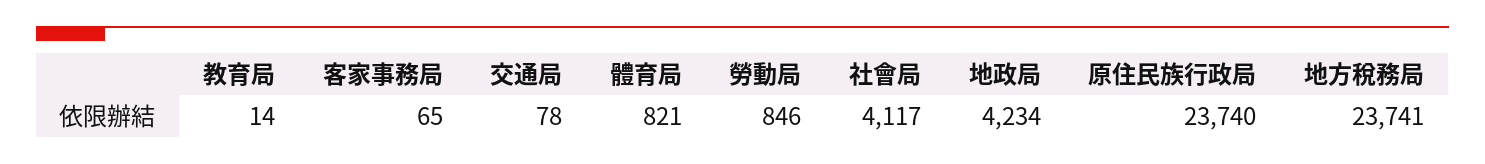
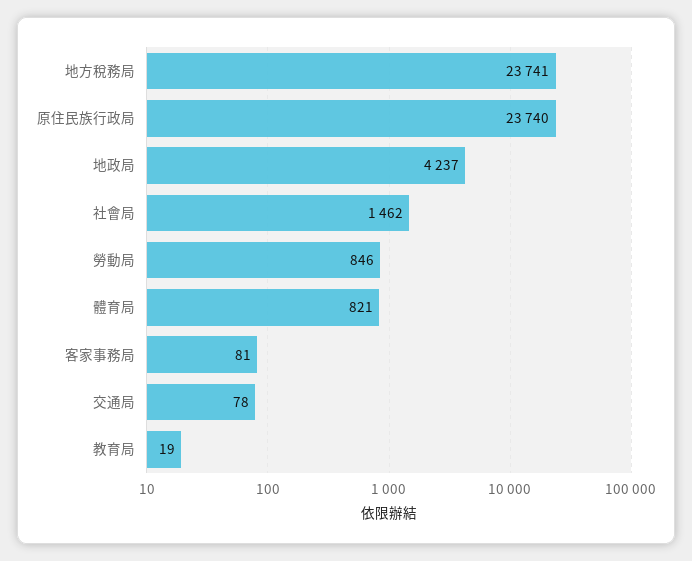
教育局: 14 -> 19
客家事務局: 65 -> 81
社會局: 4117 -> 1462
地政局: 4234 -> 4237

